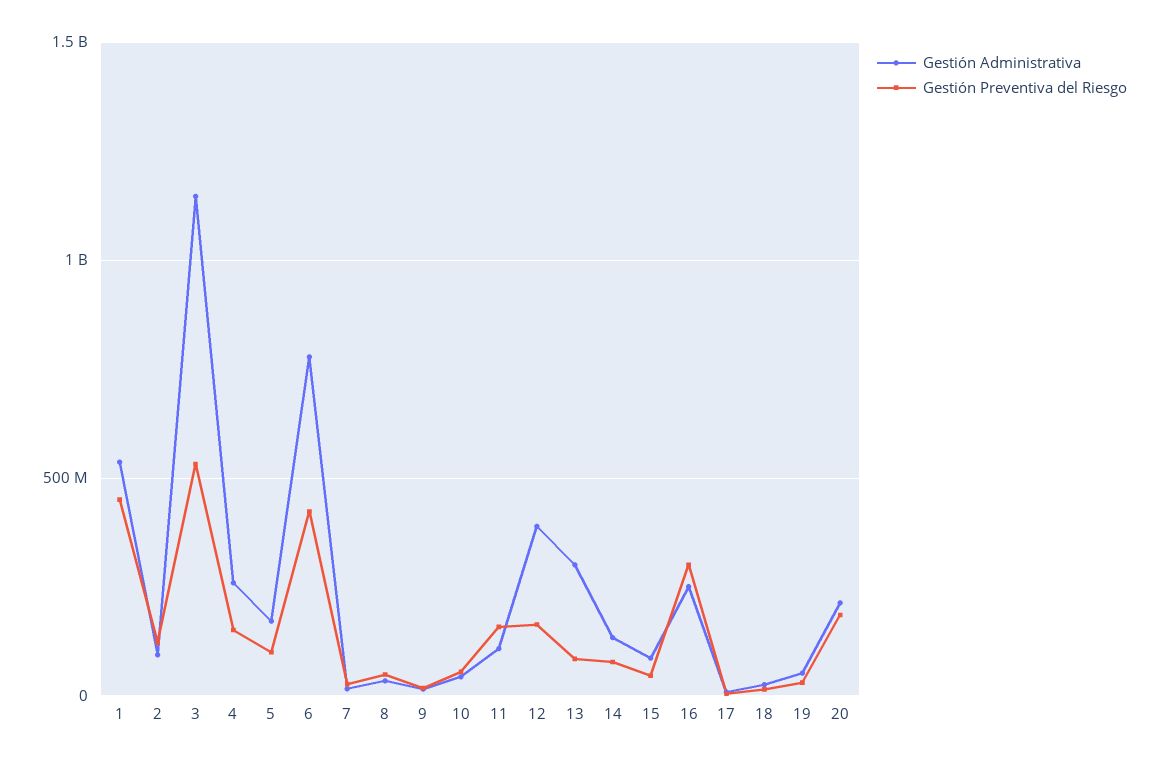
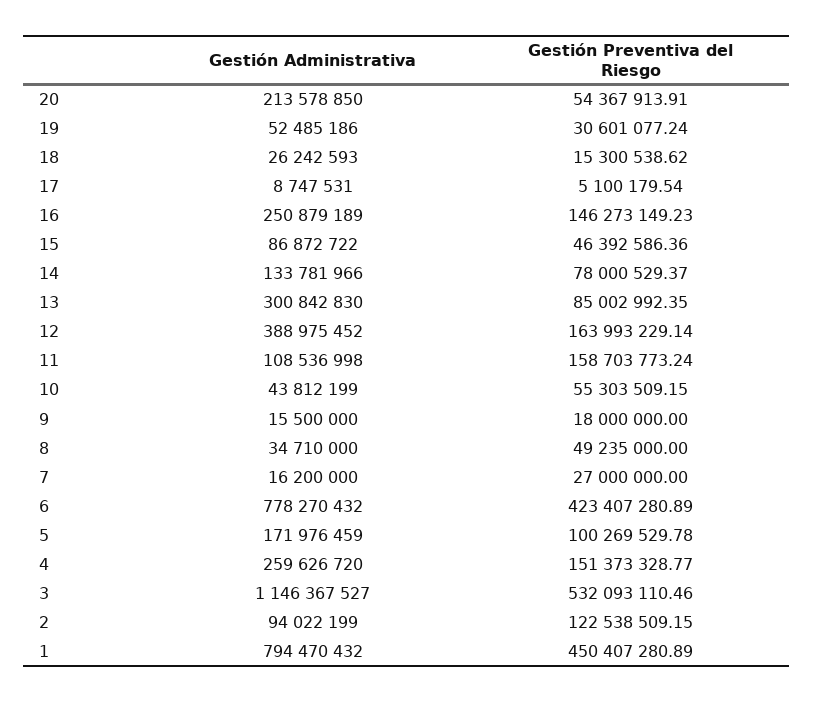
Gestión Administrativa, 1: 550000000 -> 794470432
Gestión Preventiva del Riesgo, 16: 300000000 -> 146273149.23
Gestión Preventiva del Riesgo, 20: 200000000 -> 54367913.91

